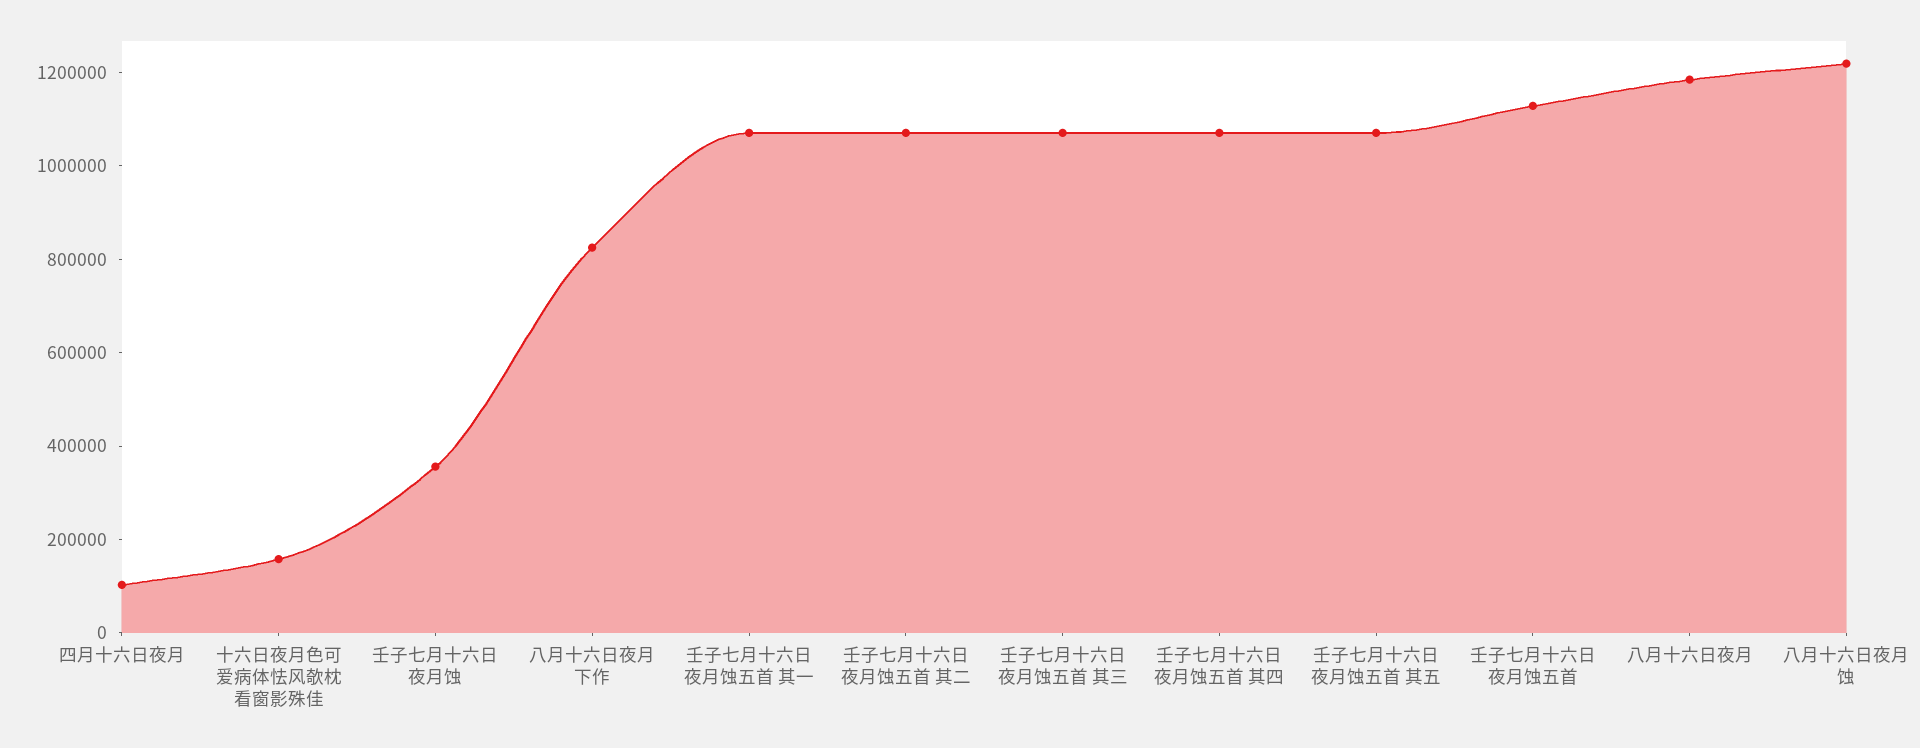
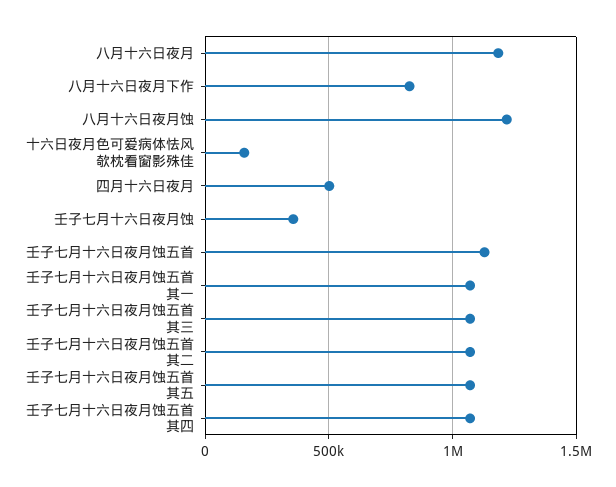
四月十六日夜月: 100000 -> 500000

